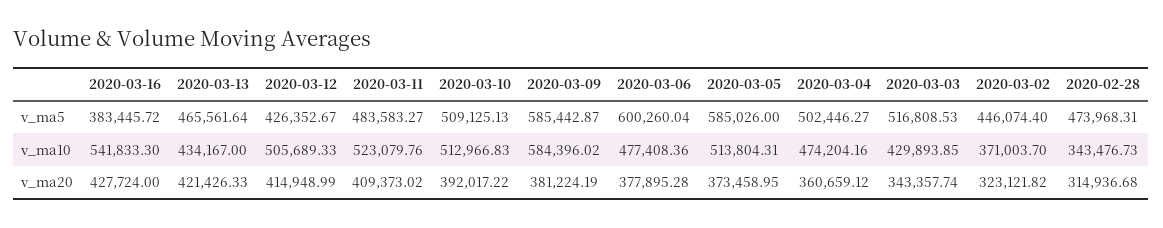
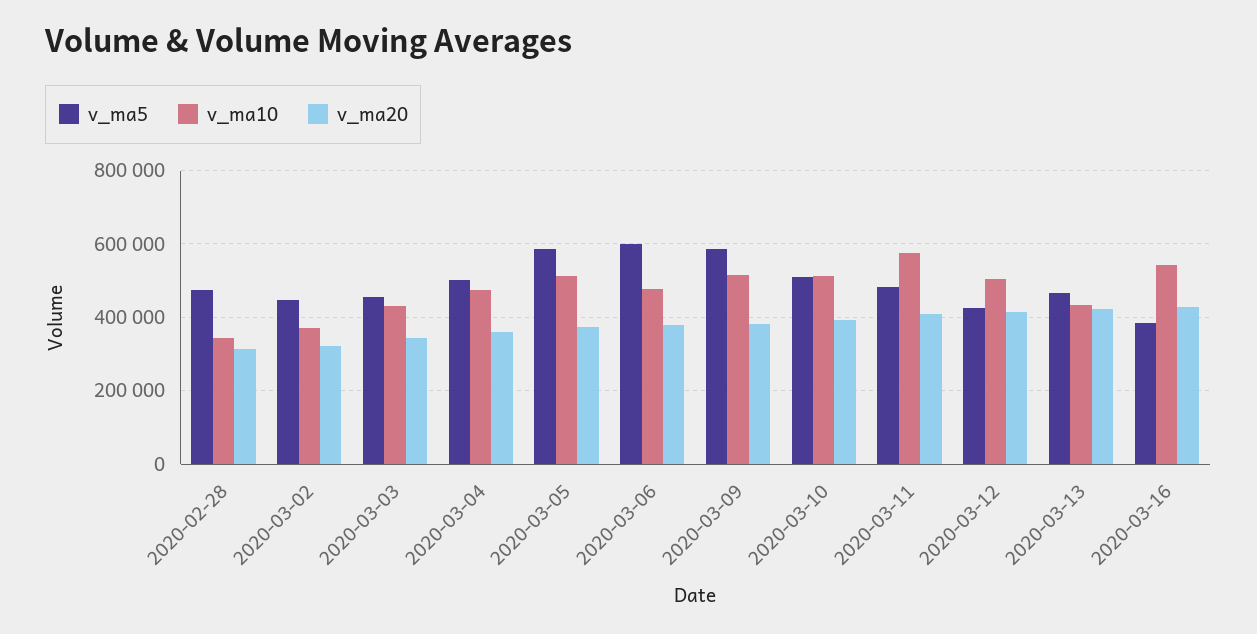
v_ma5, 2020-03-03: 516808.53 -> 460000
v_ma10, 2020-03-11: 523079.76 -> 580000
v_ma10, 2020-03-09: 584396.02 -> 520000

